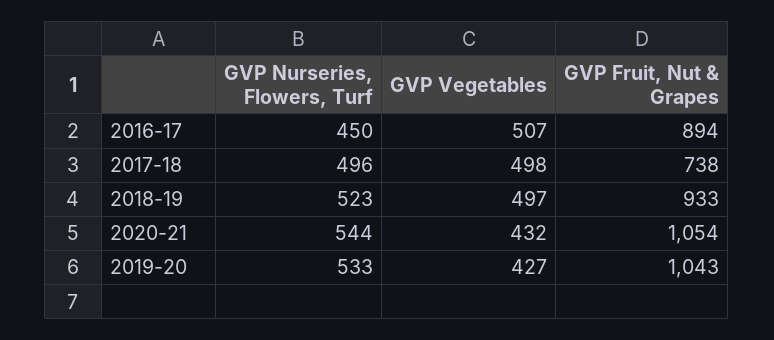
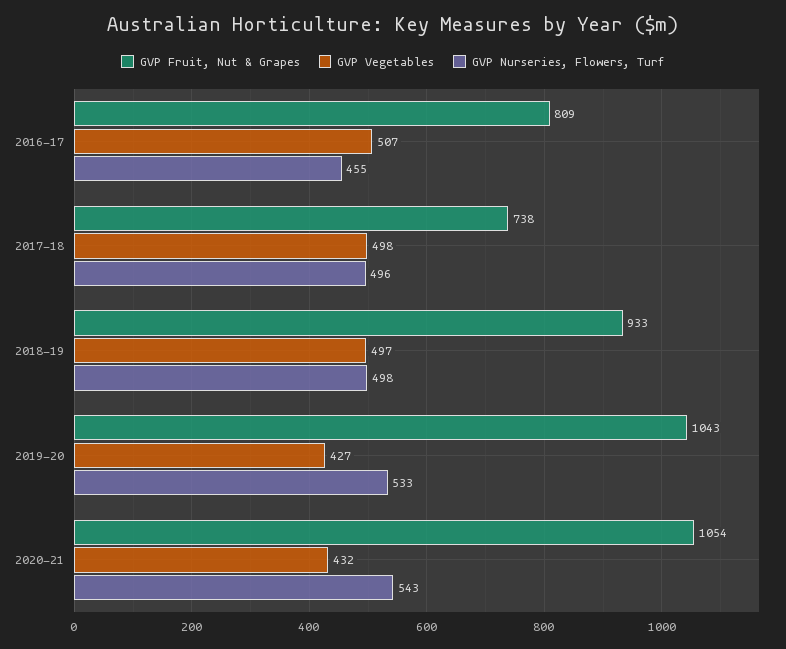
GVP Nurseries, Flowers, Turf, 2016-17: 450 -> 455
GVP Fruit, Nut & Grapes, 2016-17: 894 -> 809
GVP Nurseries, Flowers, Turf, 2018-19: 523 -> 498
GVP Nurseries, Flowers, Turf, 2020-21: 544 -> 543

